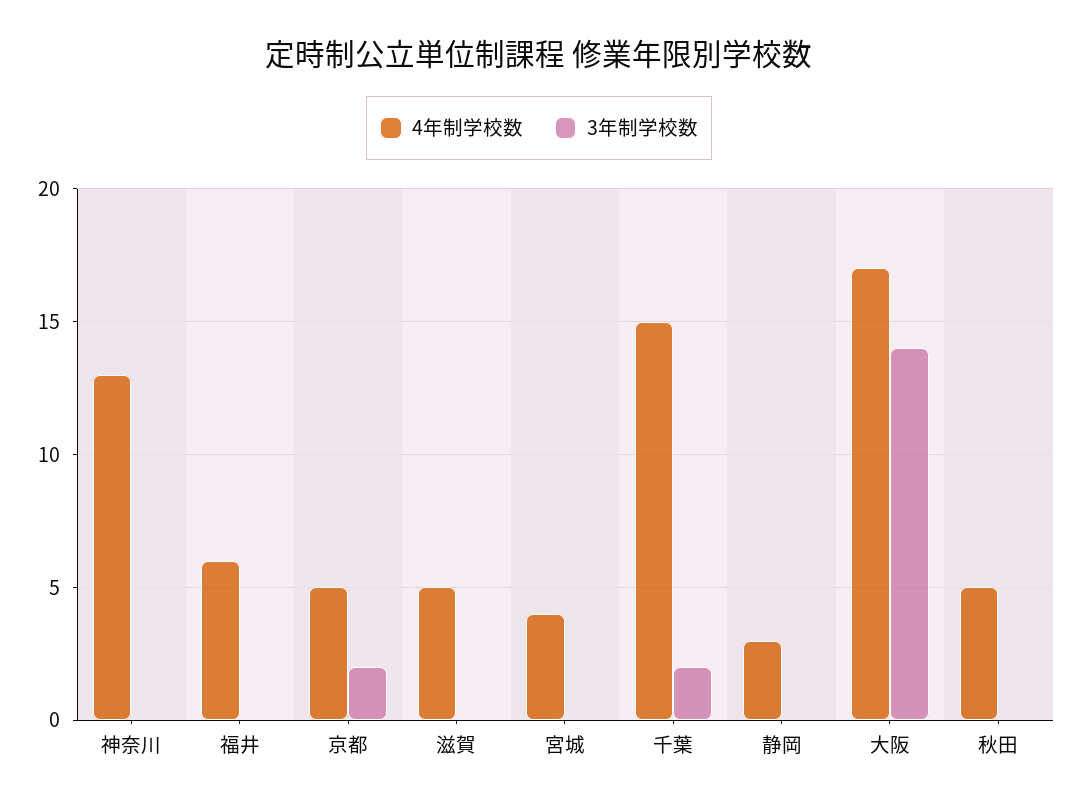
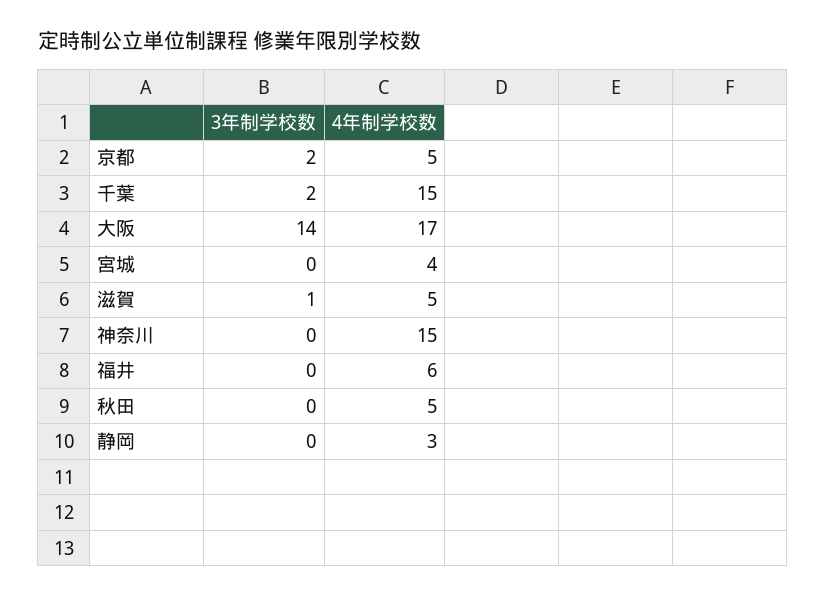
4年制学校数, 神奈川: 13 -> 15
3年制学校数, 滋賀: 0 -> 1

